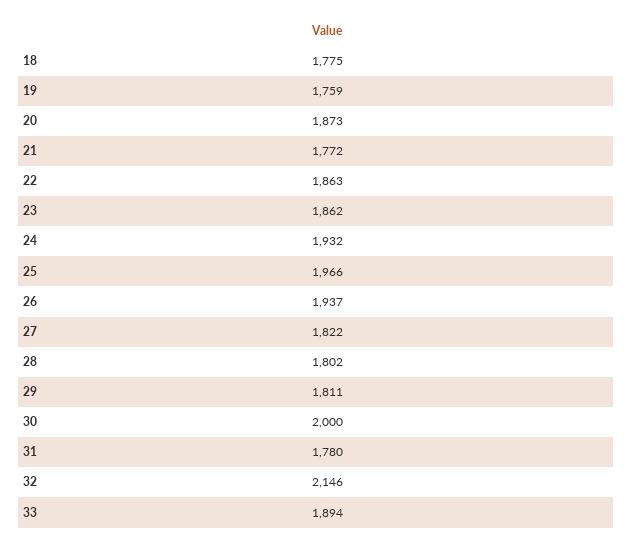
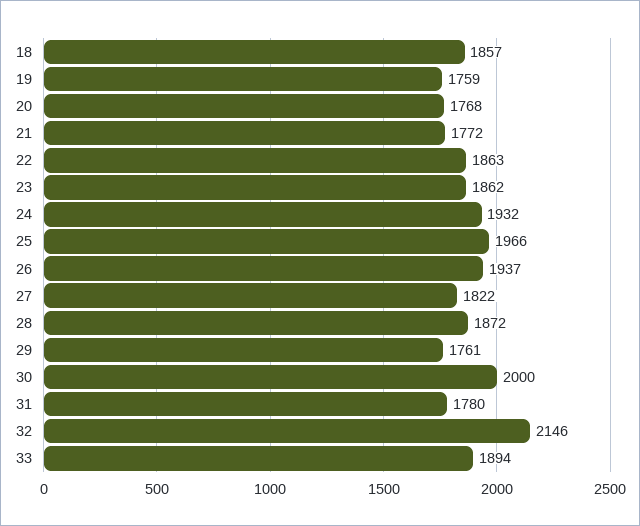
18: 1775 -> 1857
20: 1873 -> 1768
28: 1802 -> 1872
29: 1811 -> 1761

